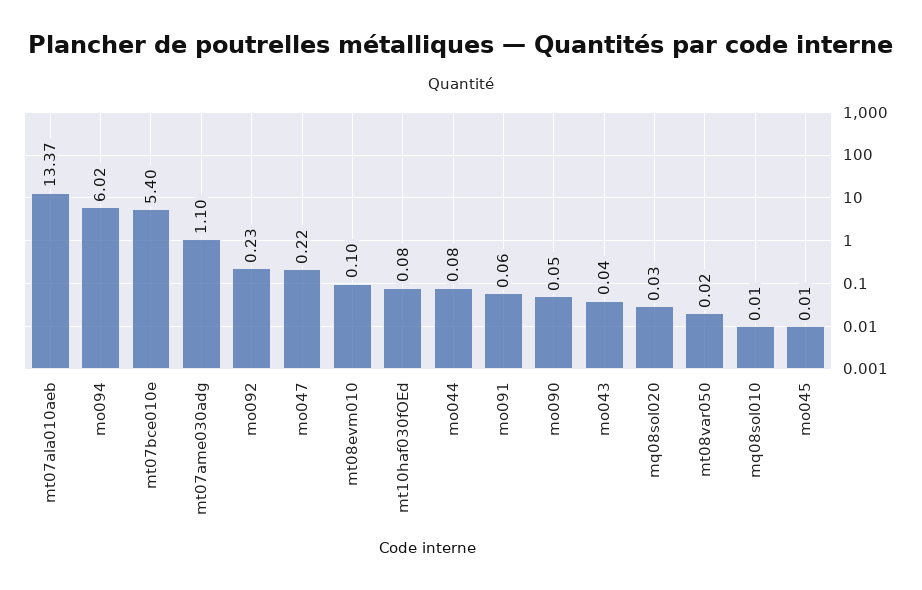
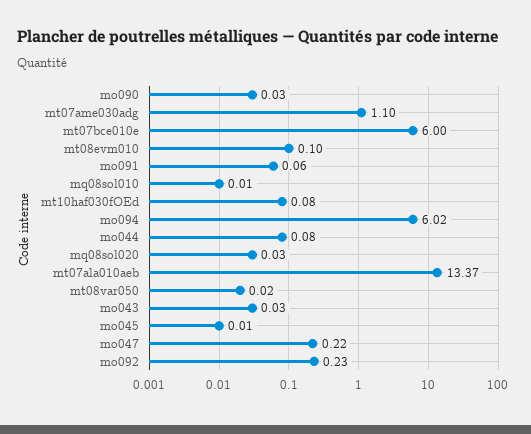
mt07bce010e: 5.4 -> 6
mo090: 0.05 -> 0.03
mo043: 0.04 -> 0.03

